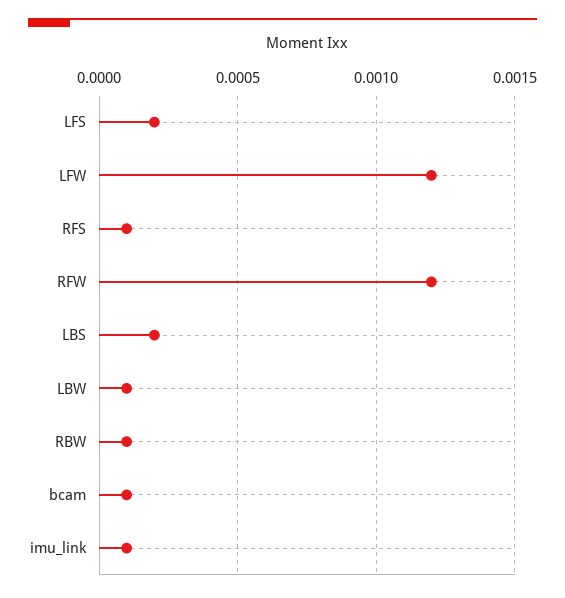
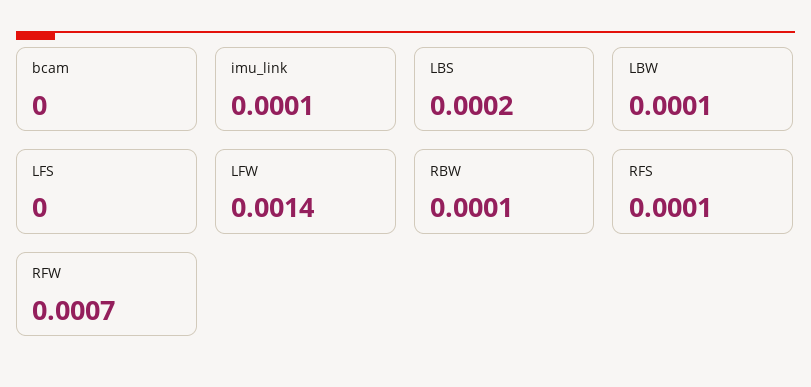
LFS: 0.0002 -> 0
LFW: 0.0012 -> 0.0014
RFW: 0.0012 -> 0.0007
bcam: 0.0001 -> 0

